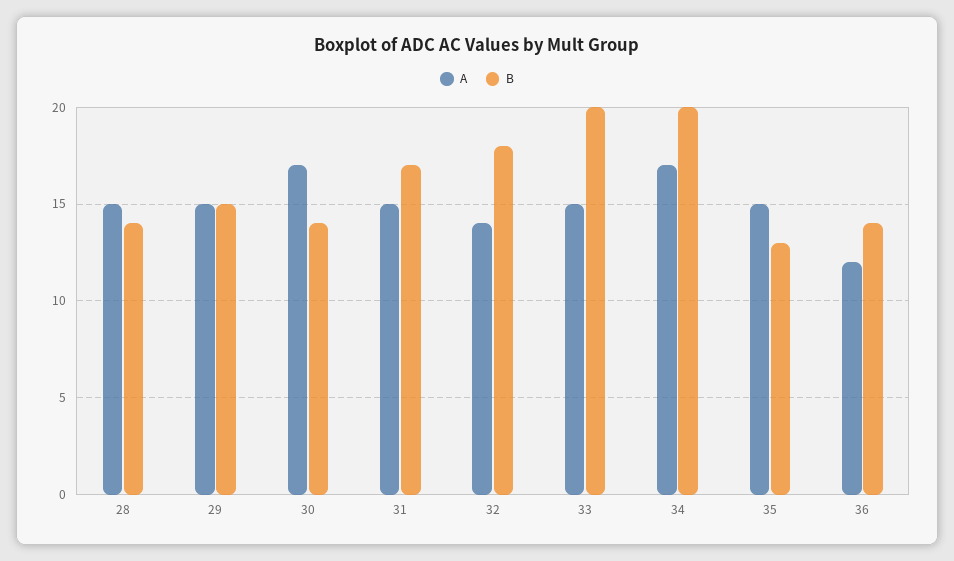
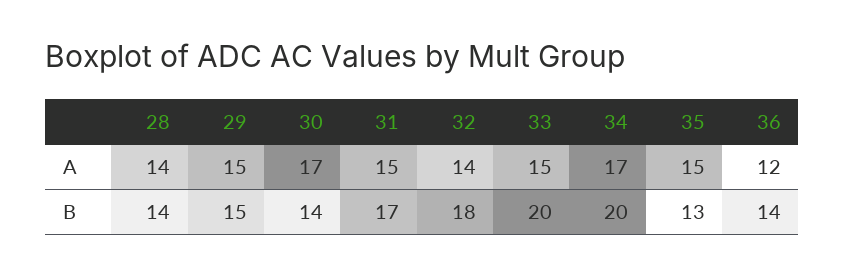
A, 28: 15 -> 14

